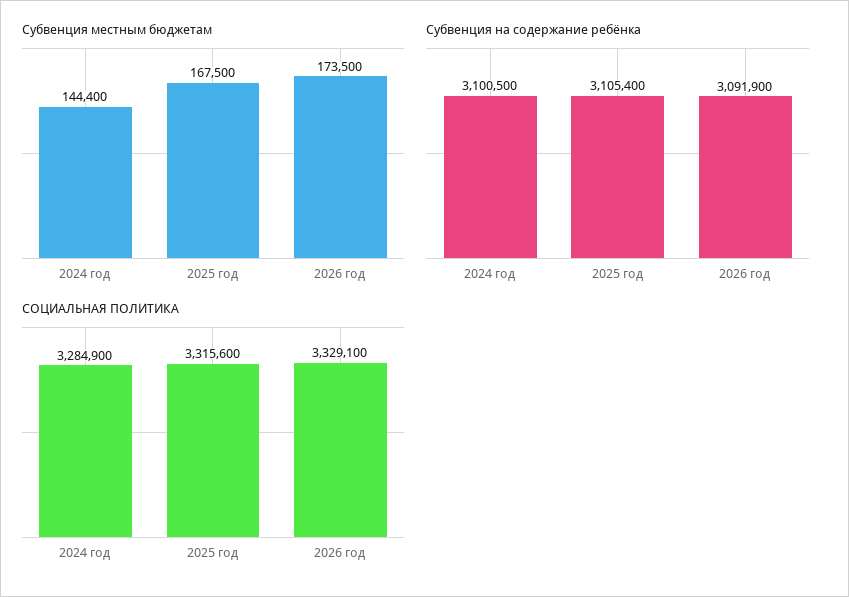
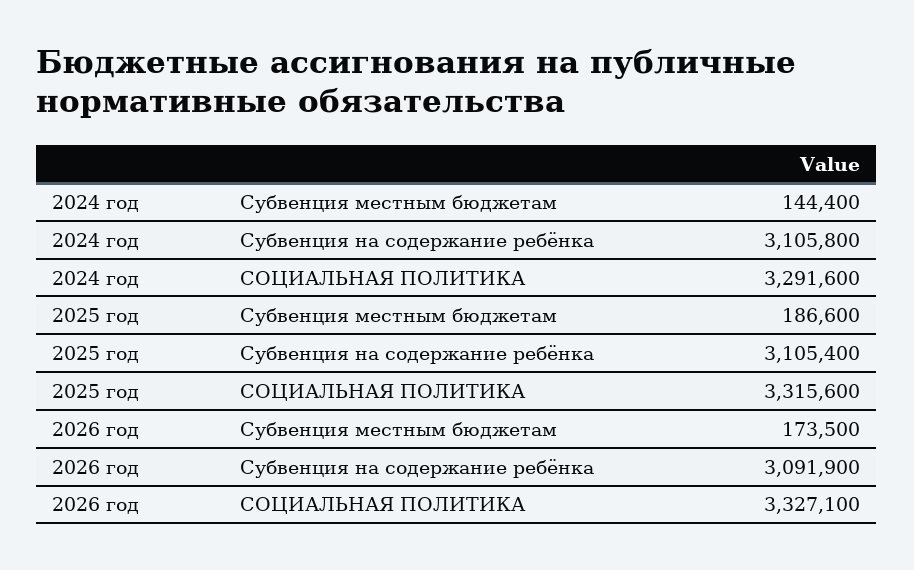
Субвенция местным бюджетам, 2025 год: 167500 -> 186600
Субвенция на содержание ребёнка, 2024 год: 3100500 -> 3105800
СОЦИАЛЬНАЯ ПОЛИТИКА, 2024 год: 3284900 -> 3291600
СОЦИАЛЬНАЯ ПОЛИТИКА, 2026 год: 3329100 -> 3327100

